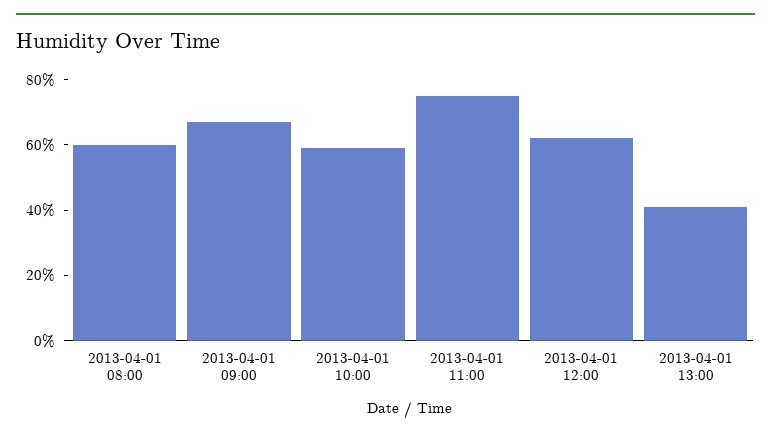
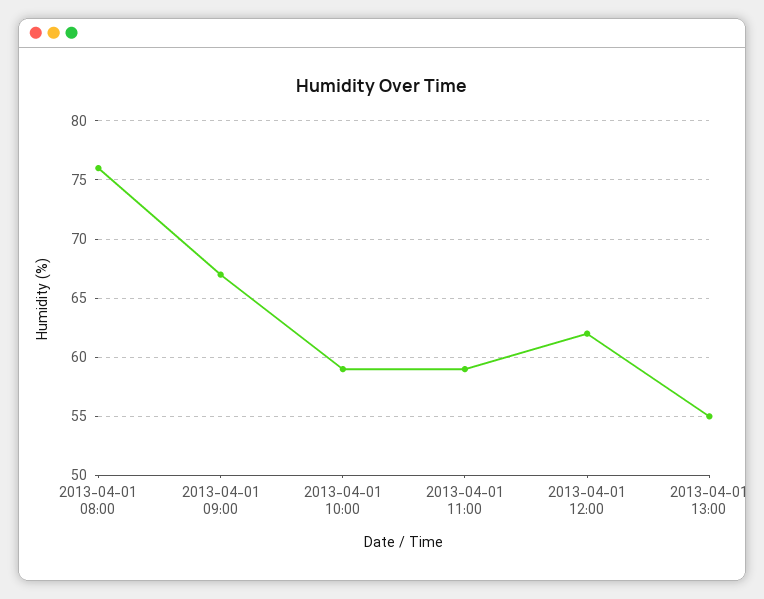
2013-04-01 08:00: 60 -> 76
2013-04-01 11:00: 75 -> 59
2013-04-01 13:00: 40 -> 55

